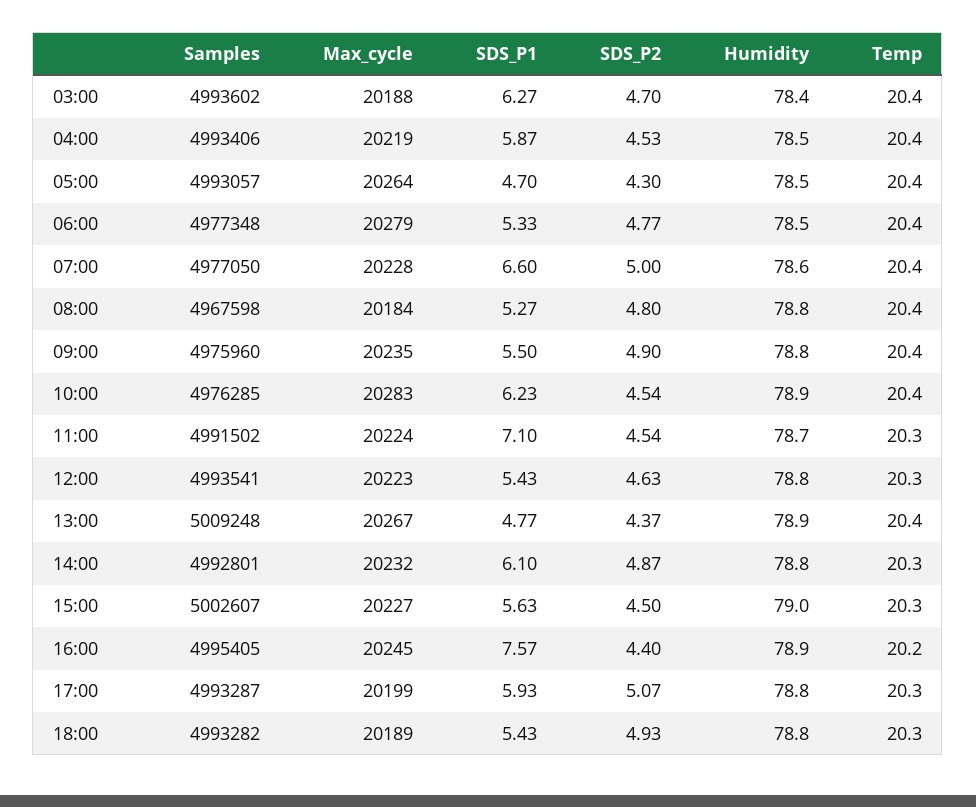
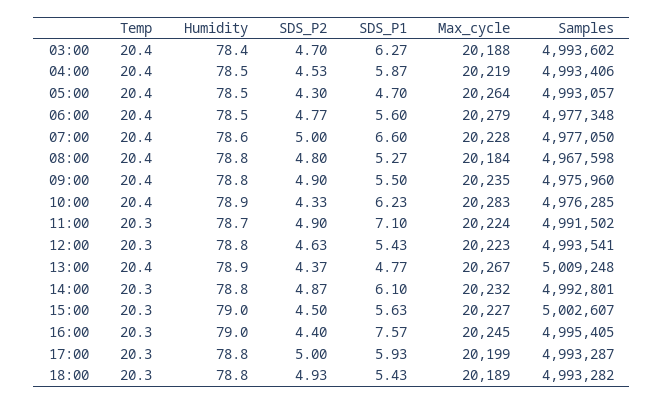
SDS_P1, 06:00: 5.33 -> 5.6
SDS_P2, 10:00: 4.54 -> 4.33
SDS_P2, 11:00: 4.54 -> 4.9
Humidity, 16:00: 78.9 -> 79
Temp, 16:00: 20.2 -> 20.3
SDS_P2, 17:00: 5.07 -> 5

